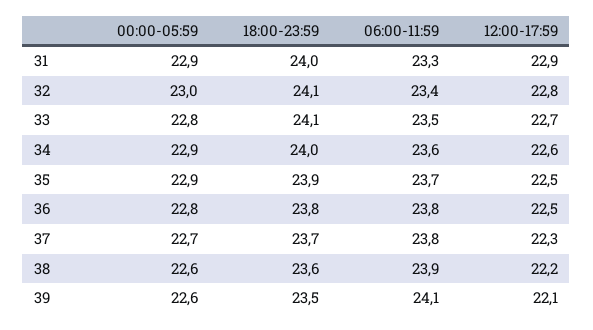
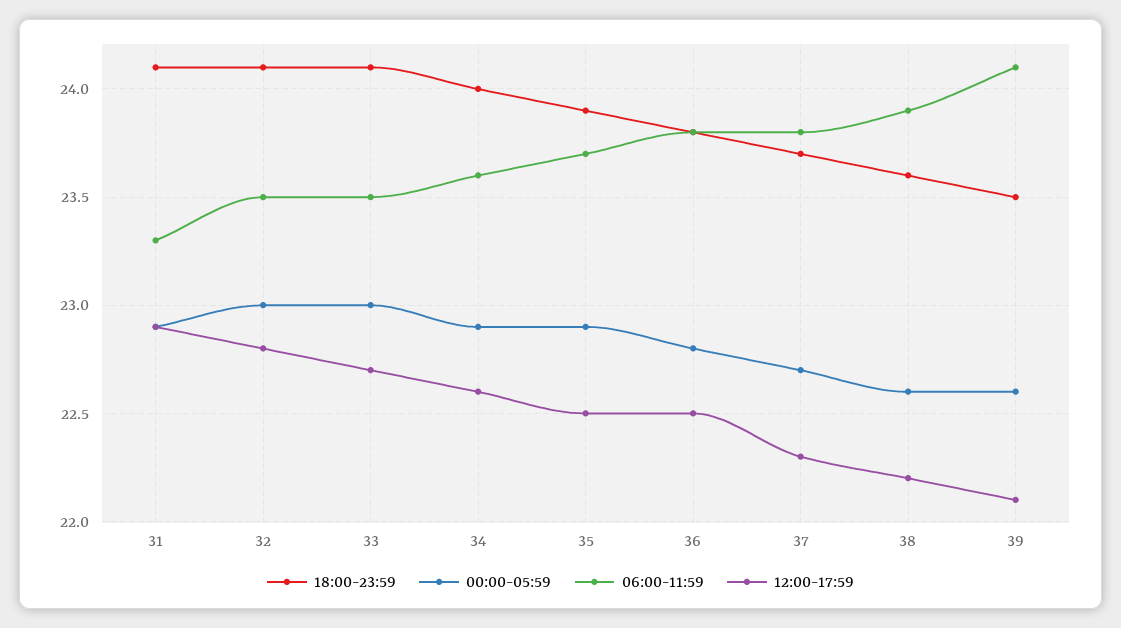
18:00-23:59, 31: 24 -> 24.1
06:00-11:59, 32: 23.4 -> 23.5
00:00-05:59, 33: 22.8 -> 23

